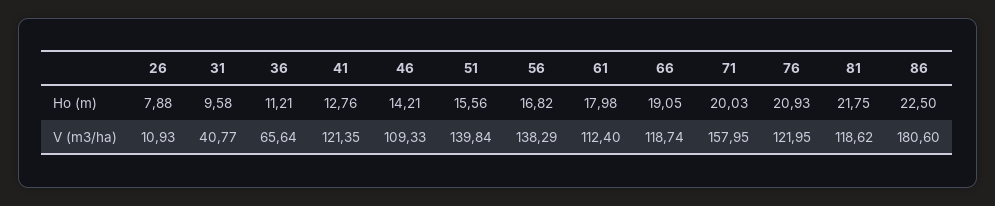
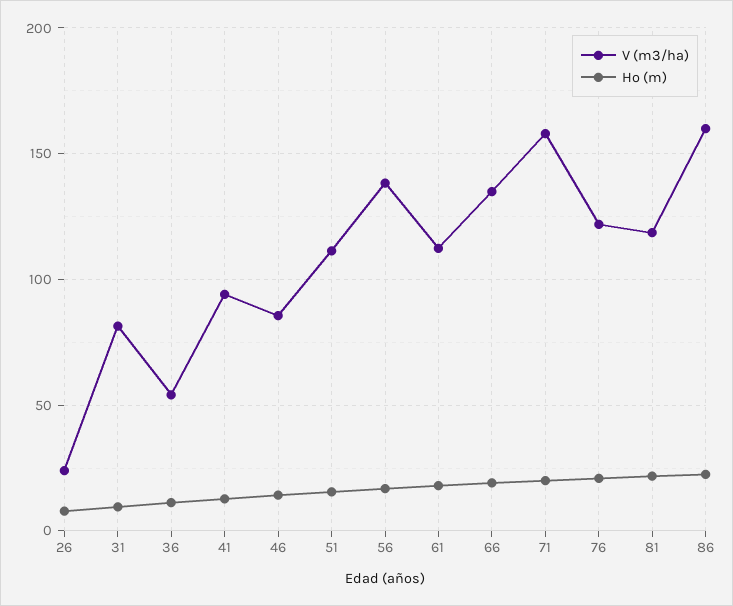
V (m3/ha), 26: 10.93 -> 25
V (m3/ha), 31: 40.77 -> 80
V (m3/ha), 36: 65.64 -> 55
V (m3/ha), 41: 121.35 -> 95
V (m3/ha), 46: 109.33 -> 85
V (m3/ha), 51: 139.84 -> 110
V (m3/ha), 66: 118.74 -> 135
V (m3/ha), 86: 180.6 -> 160

